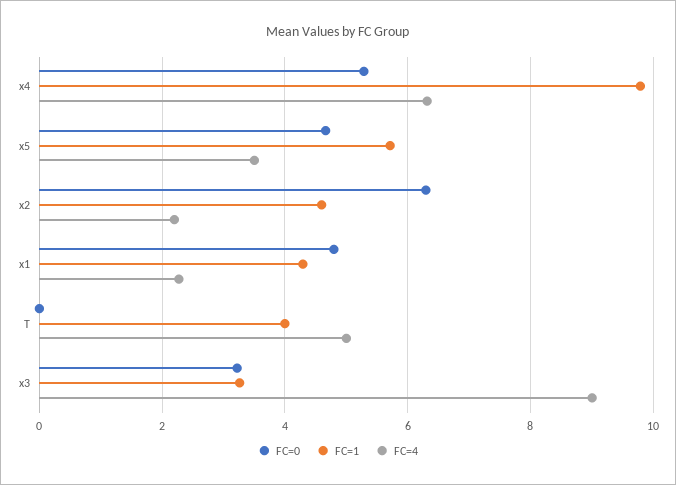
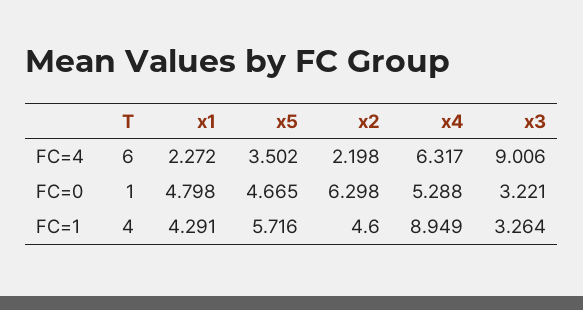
FC=1, x4: 9.8 -> 8.949
FC=0, T: 0 -> 1
FC=4, T: 5 -> 6

